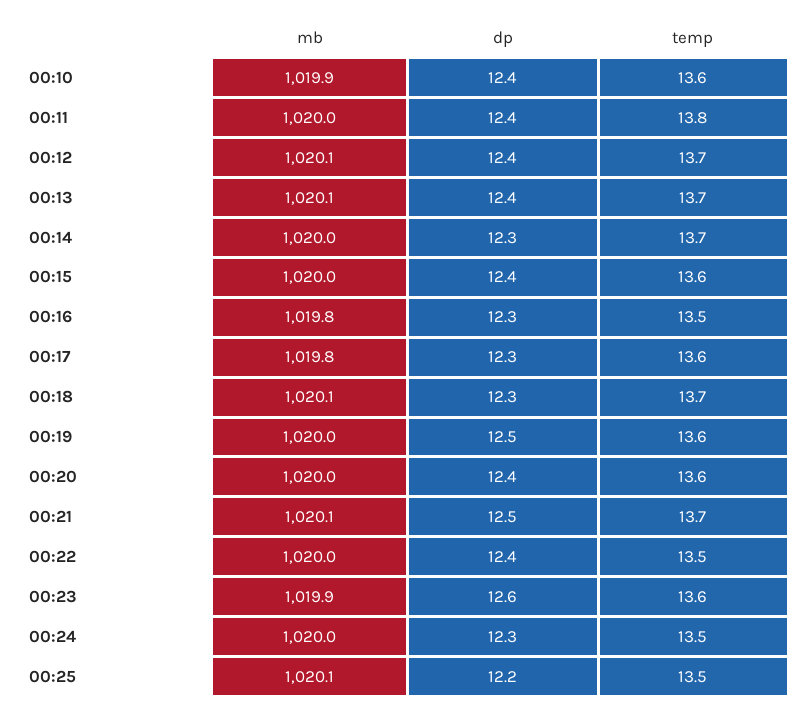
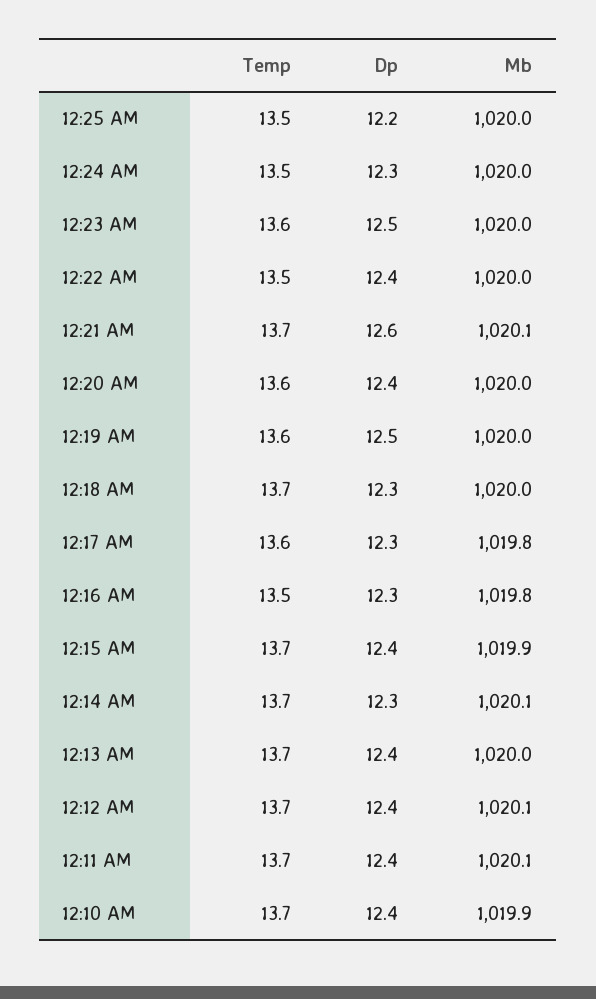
temp, 00:10: 13.6 -> 13.7
mb, 00:11: 1020 -> 1020.1
temp, 00:11: 13.8 -> 13.7
mb, 00:13: 1020.1 -> 1020
mb, 00:14: 1020 -> 1020.1
mb, 00:15: 1020 -> 1019.9
temp, 00:15: 13.6 -> 13.7
mb, 00:18: 1020.1 -> 1020
dp, 00:21: 12.5 -> 12.6
mb, 00:23: 1019.9 -> 1020
dp, 00:23: 12.6 -> 12.5
mb, 00:25: 1020.1 -> 1020

